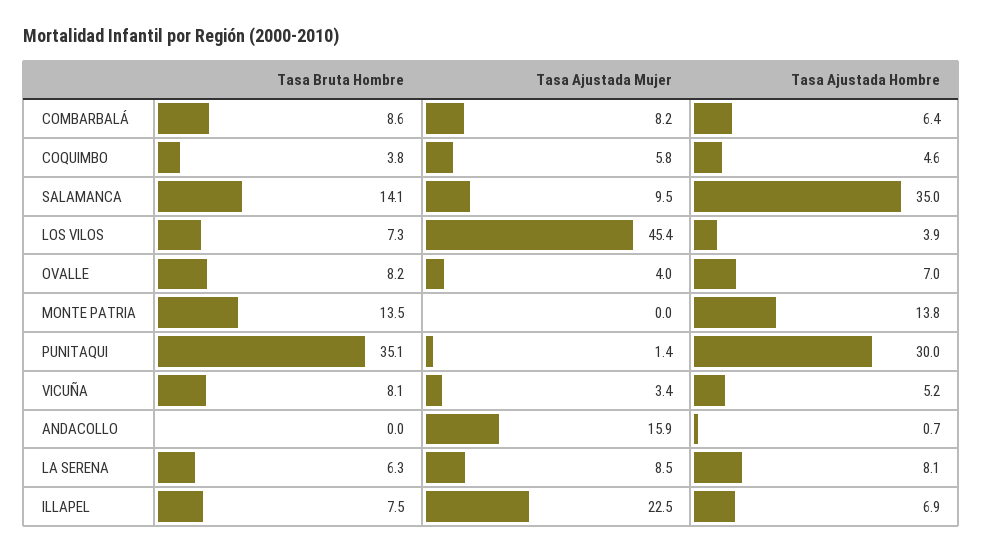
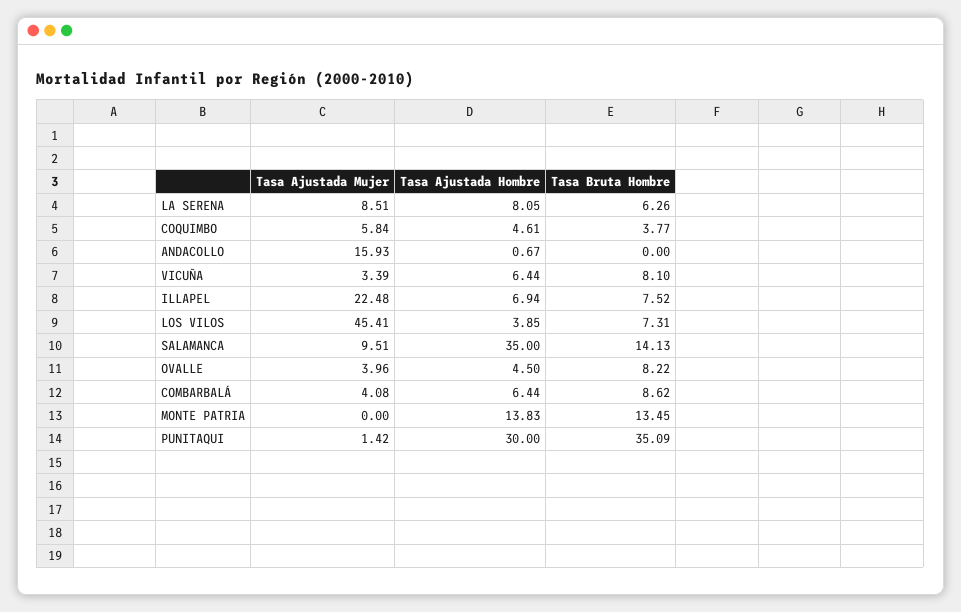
Tasa Ajustada Mujer, COMBARBALÁ: 8.2 -> 4.08
Tasa Ajustada Hombre, OVALLE: 7 -> 4.5
Tasa Ajustada Hombre, VICUÑA: 5.2 -> 6.44

